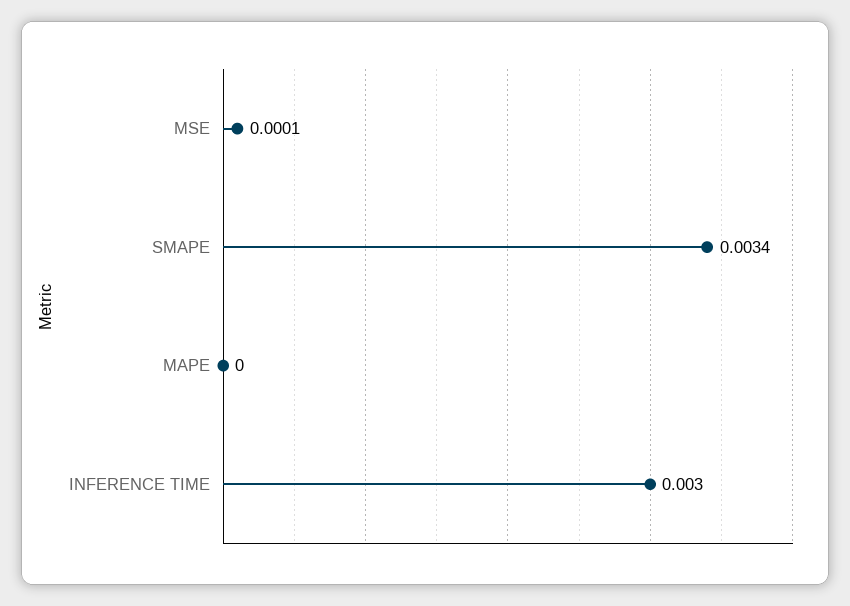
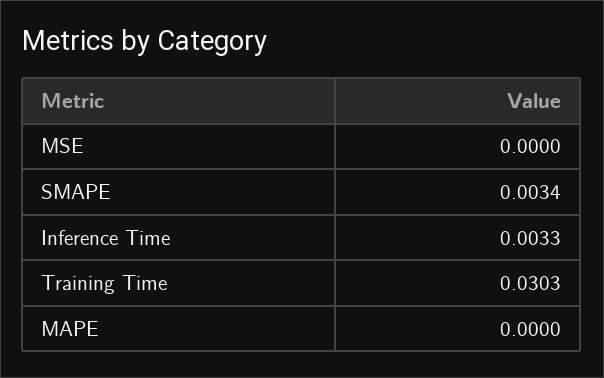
MSE: 0.0001 -> 0
INFERENCE TIME: 0.003 -> 0.0033
Training Time: none -> 0.0303

